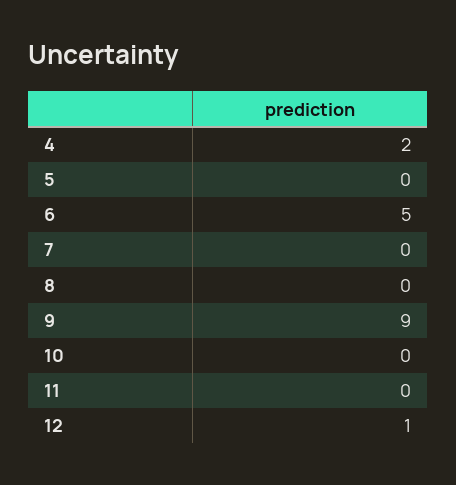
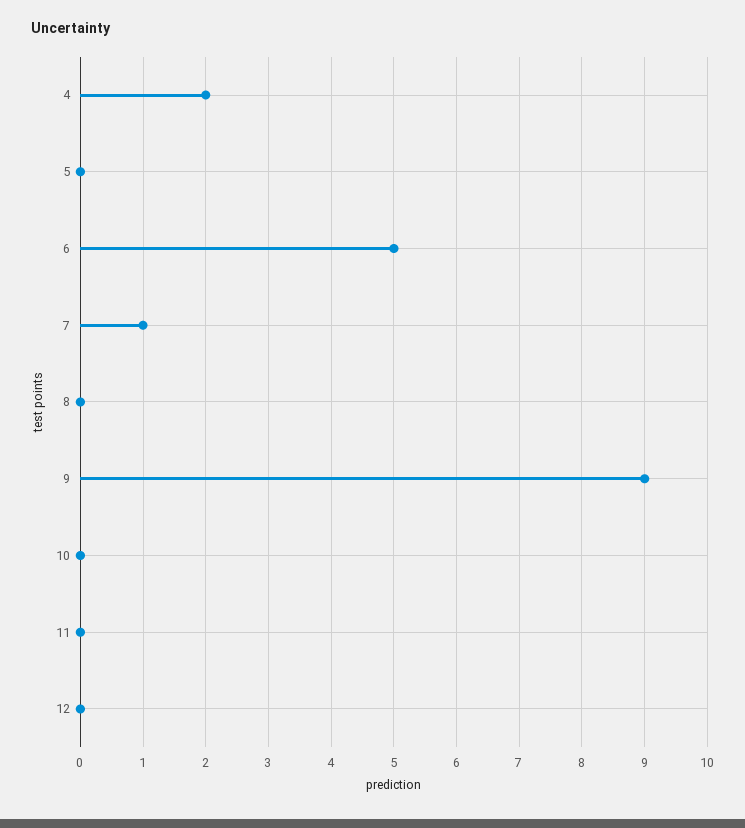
7: 0 -> 1
12: 1 -> 0

